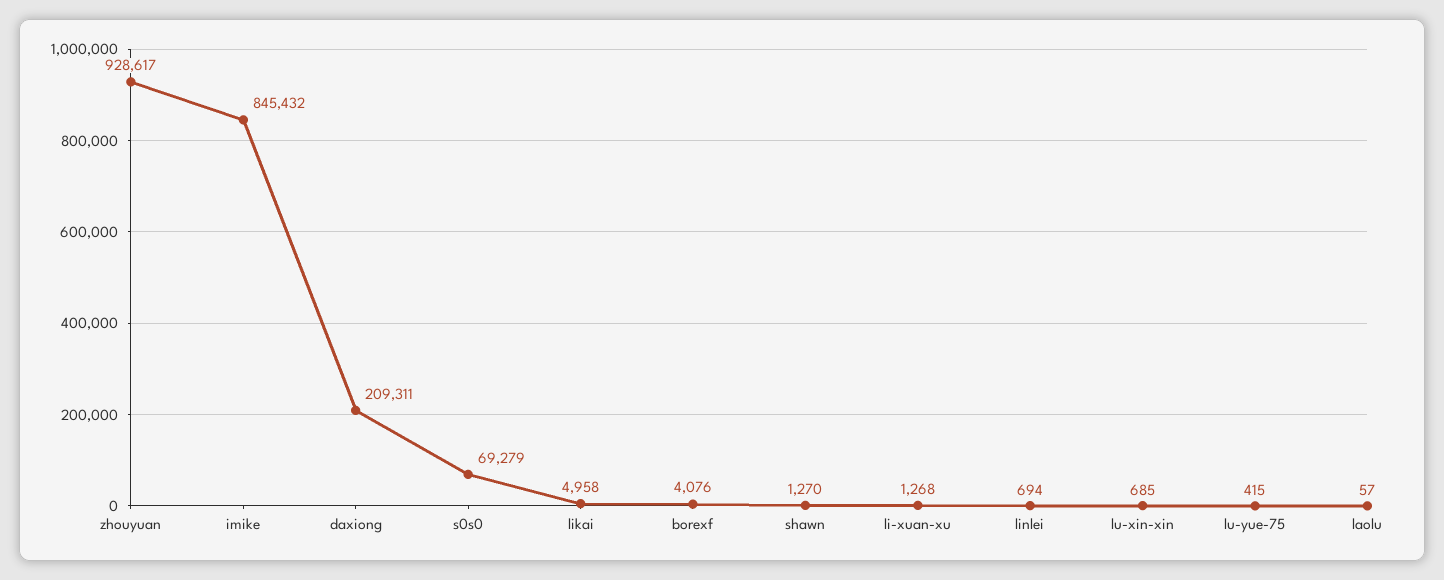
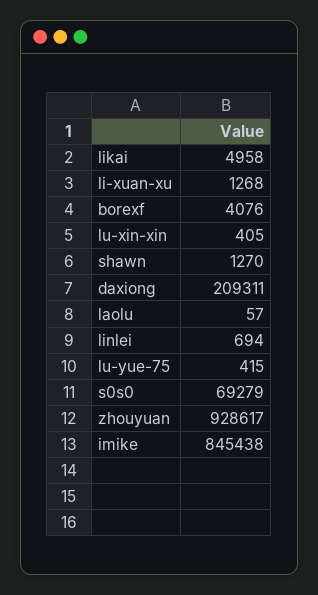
imike: 845432 -> 845438
lu-xin-xin: 685 -> 405

